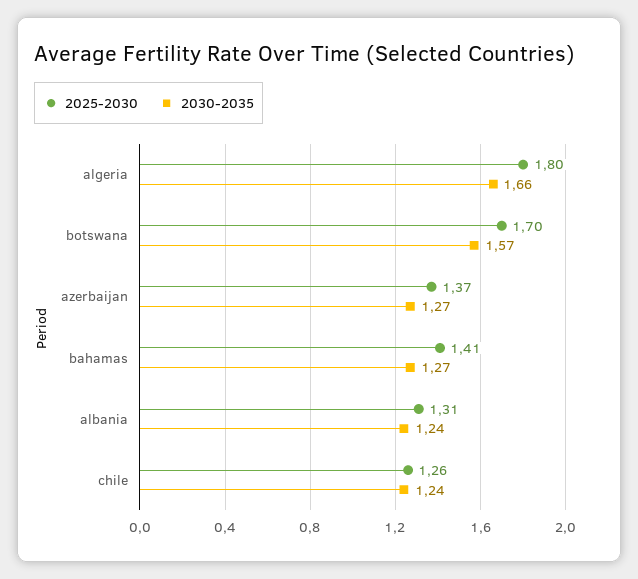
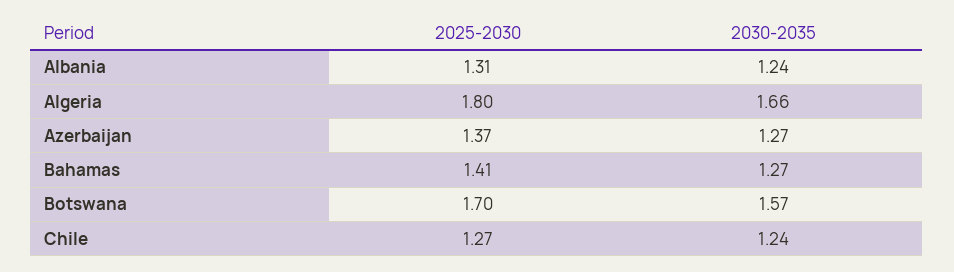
2025-2030, chile: 1.26 -> 1.27

